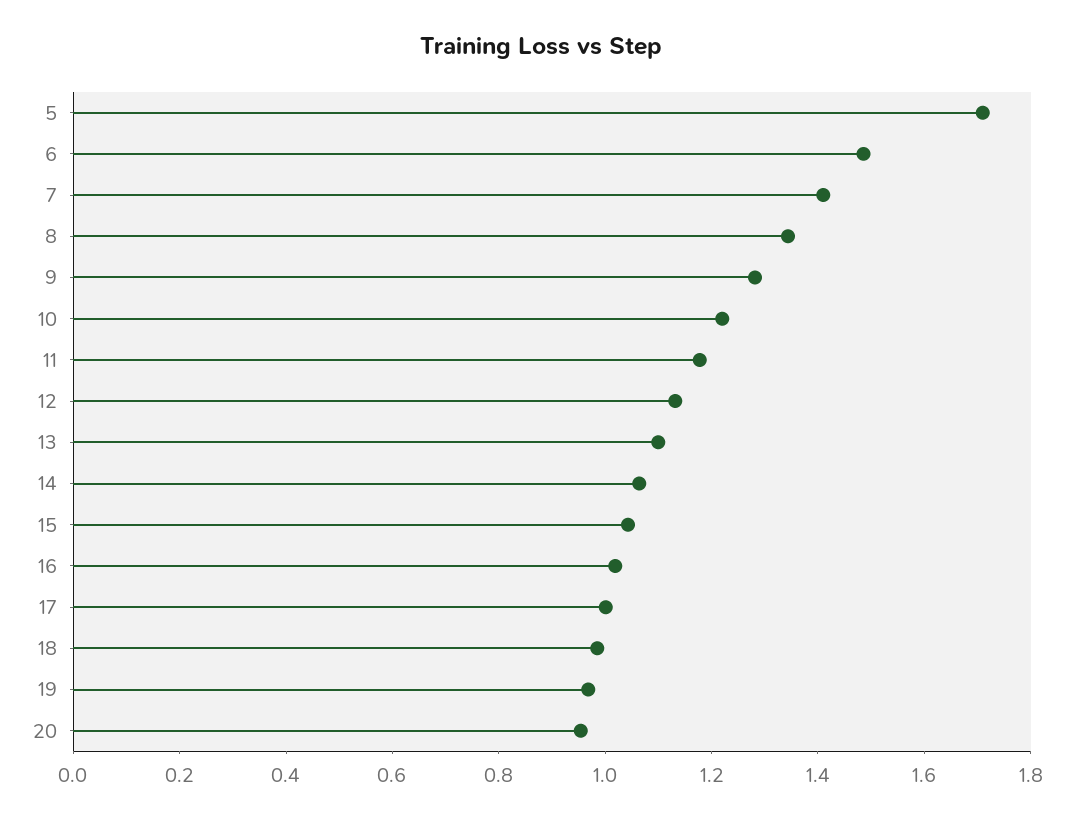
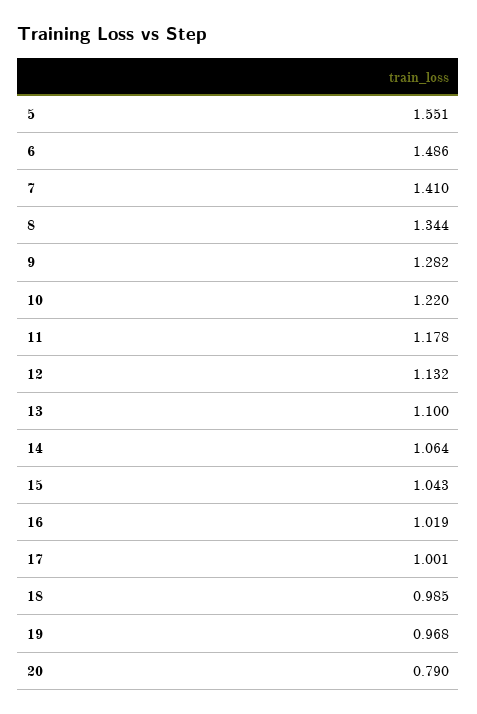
5: 1.7 -> 1.551
20: 0.95 -> 0.79

